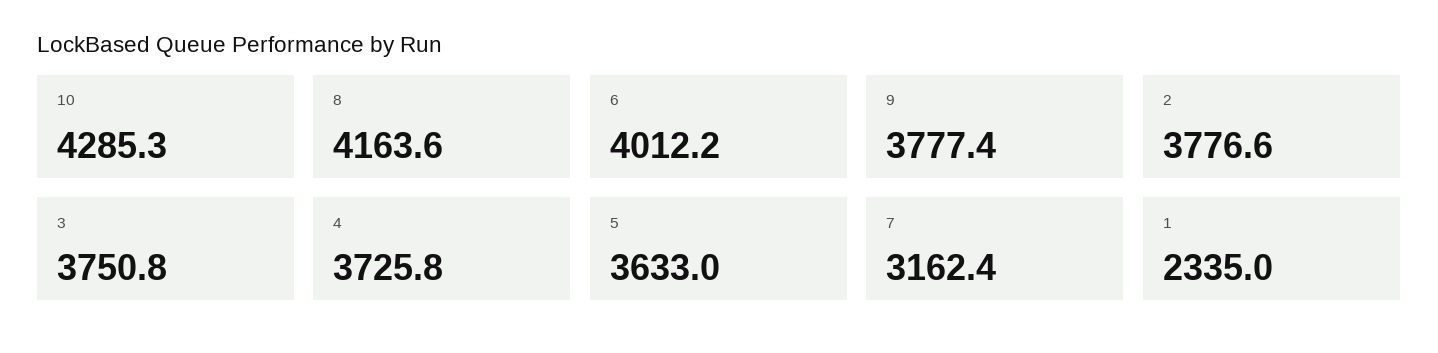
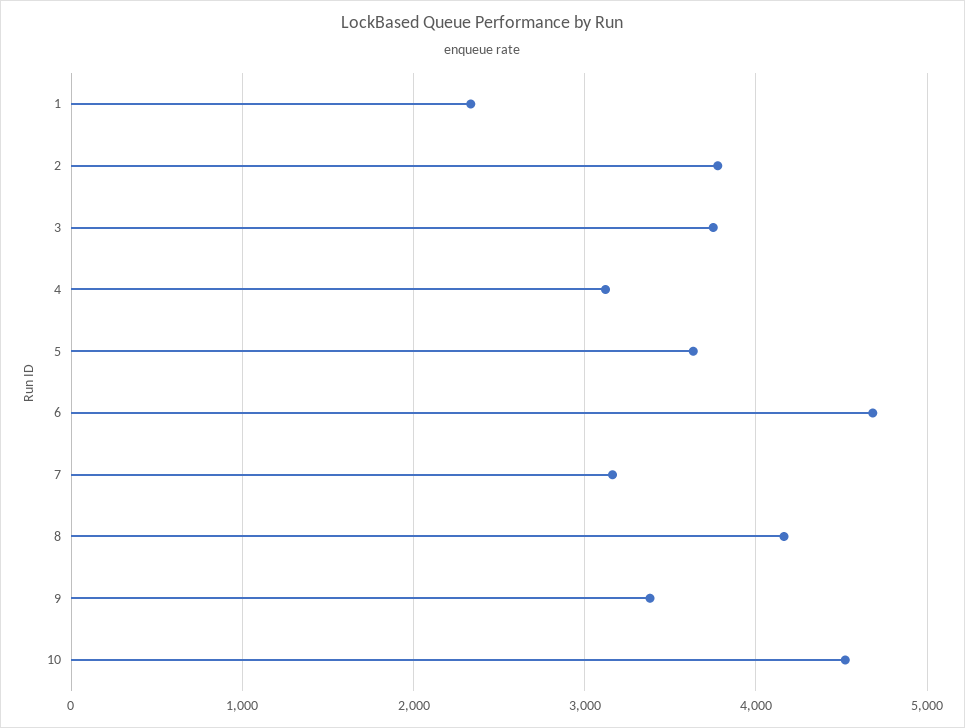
10: 4285.3 -> 4500
6: 4012.2 -> 4700
9: 3777.4 -> 3400
4: 3725.8 -> 3100

